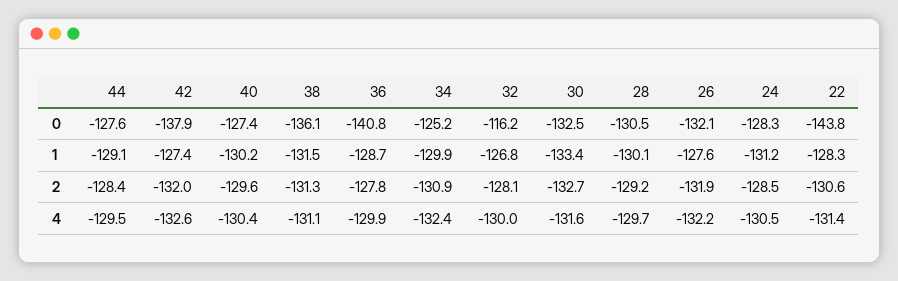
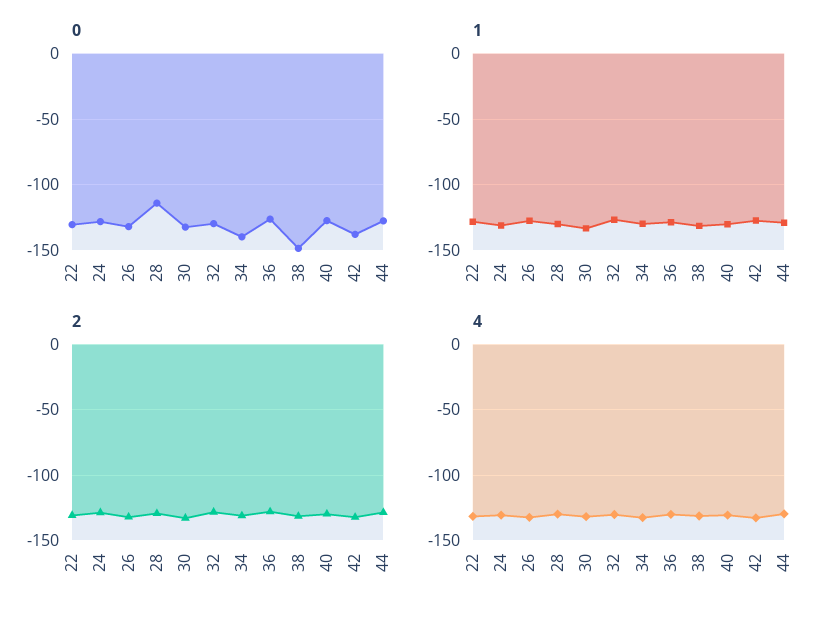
0, 38: -136.1 -> -150
0, 36: -140.8 -> -125
0, 34: -125.2 -> -140
0, 32: -116.2 -> -130
0, 28: -130.5 -> -115
0, 22: -143.8 -> -130

